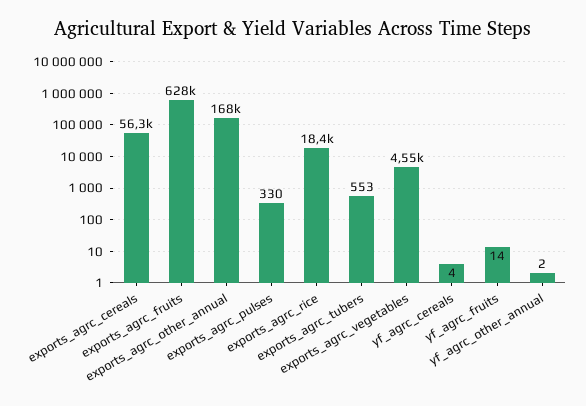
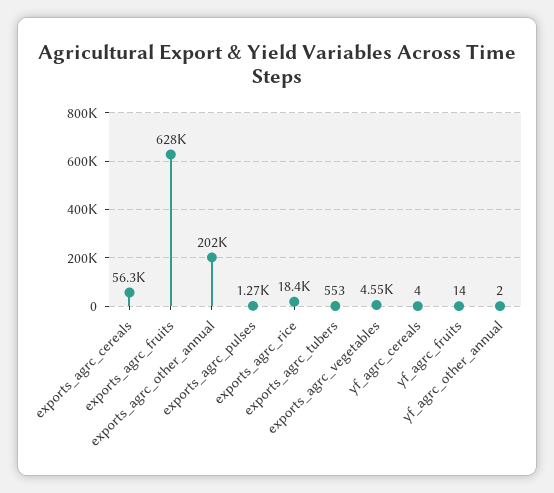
exports_agrc_other_annual: 168000 -> 202000
exports_agrc_pulses: 330 -> 1270

